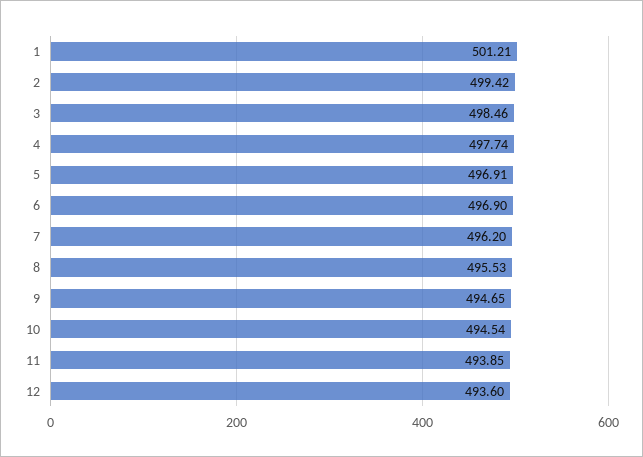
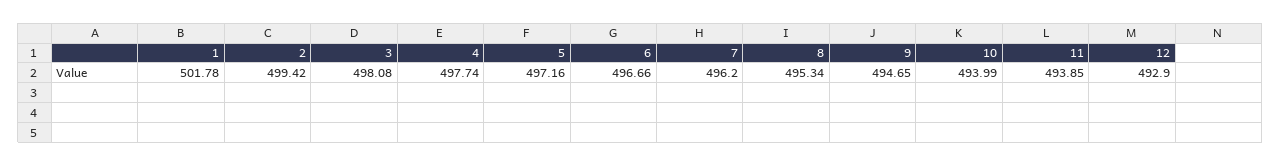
1: 501.21 -> 501.78
3: 498.46 -> 498.08
5: 496.91 -> 497.16
6: 496.9 -> 496.66
8: 495.53 -> 495.34
10: 494.54 -> 493.99
12: 493.6 -> 492.9

